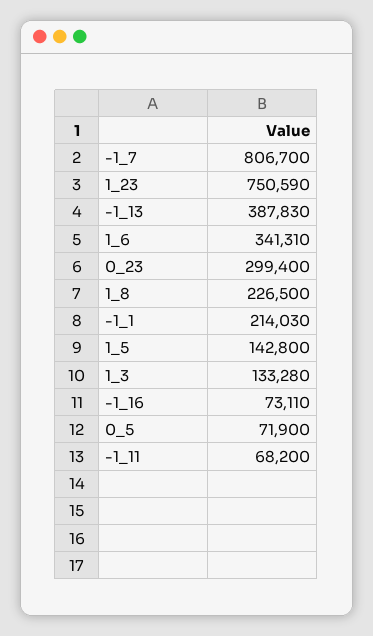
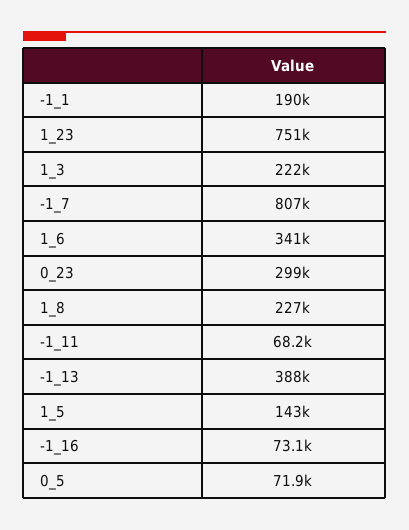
-1_1: 214030 -> 190000
1_3: 133280 -> 222000

